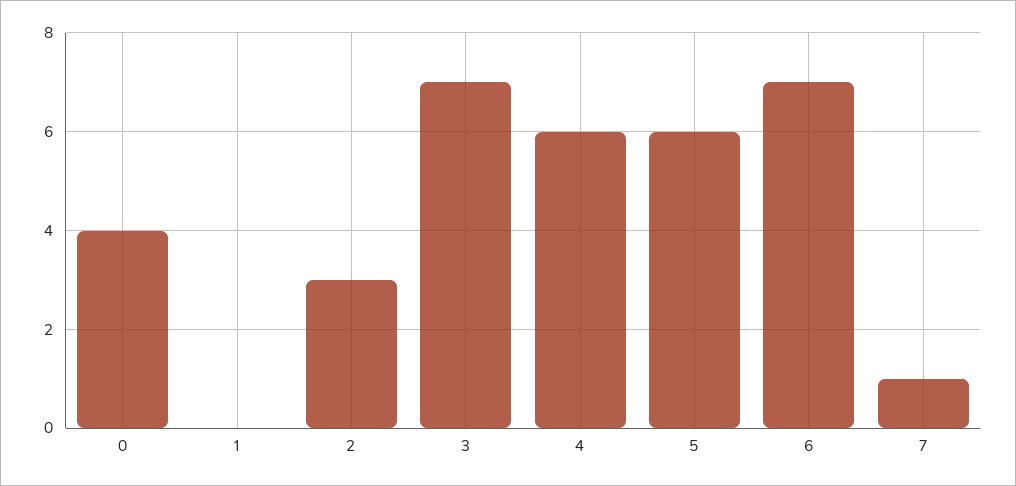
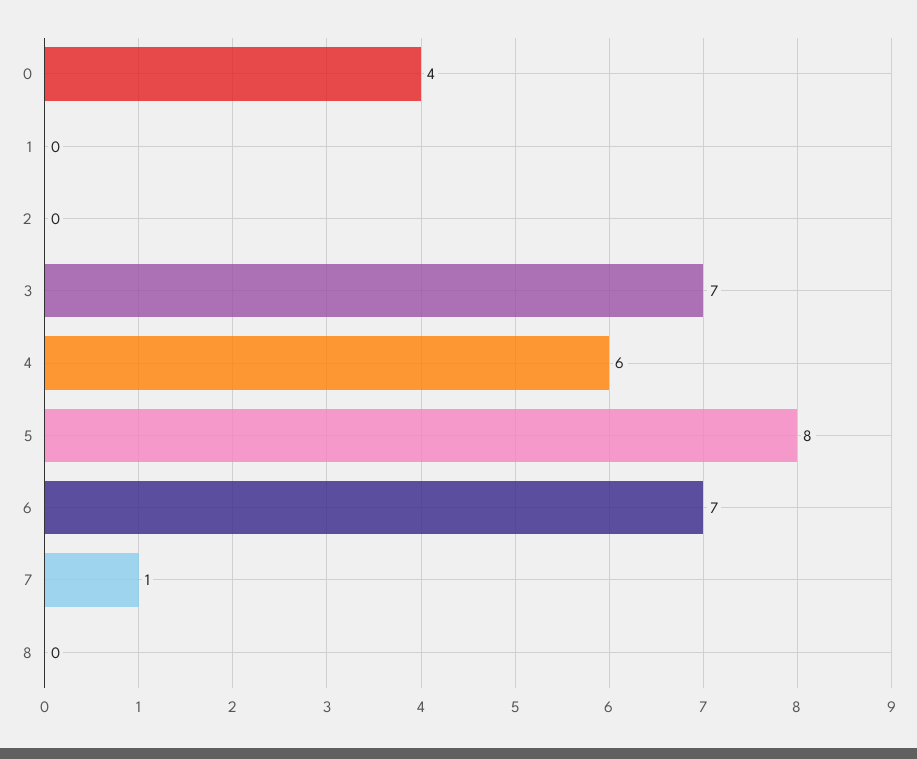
2: 3 -> 0
5: 6 -> 8
8: none -> 0

